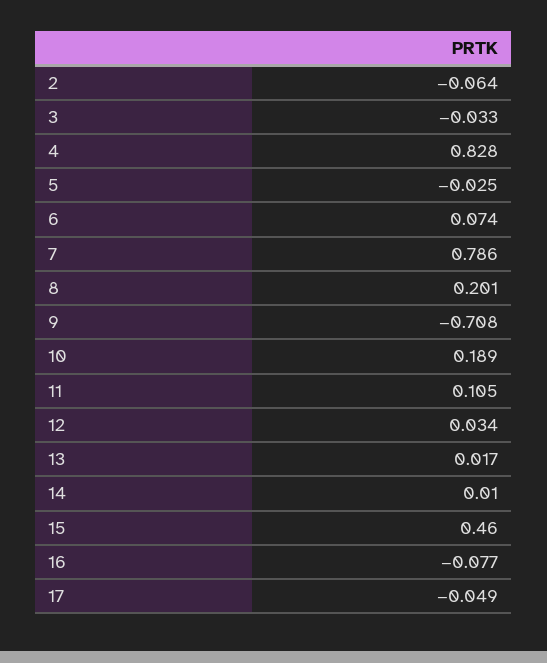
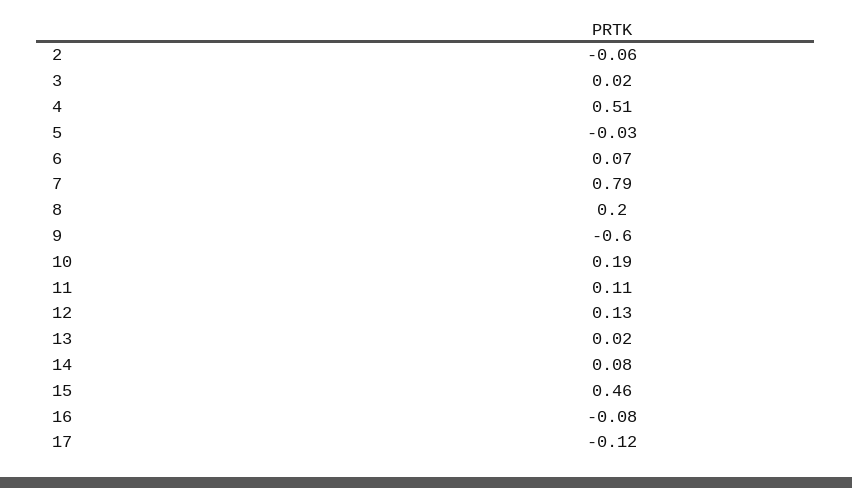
3: -0.033 -> 0.02
4: 0.828 -> 0.51
9: -0.708 -> -0.6
12: 0.034 -> 0.13
14: 0.01 -> 0.08
17: -0.049 -> -0.12

